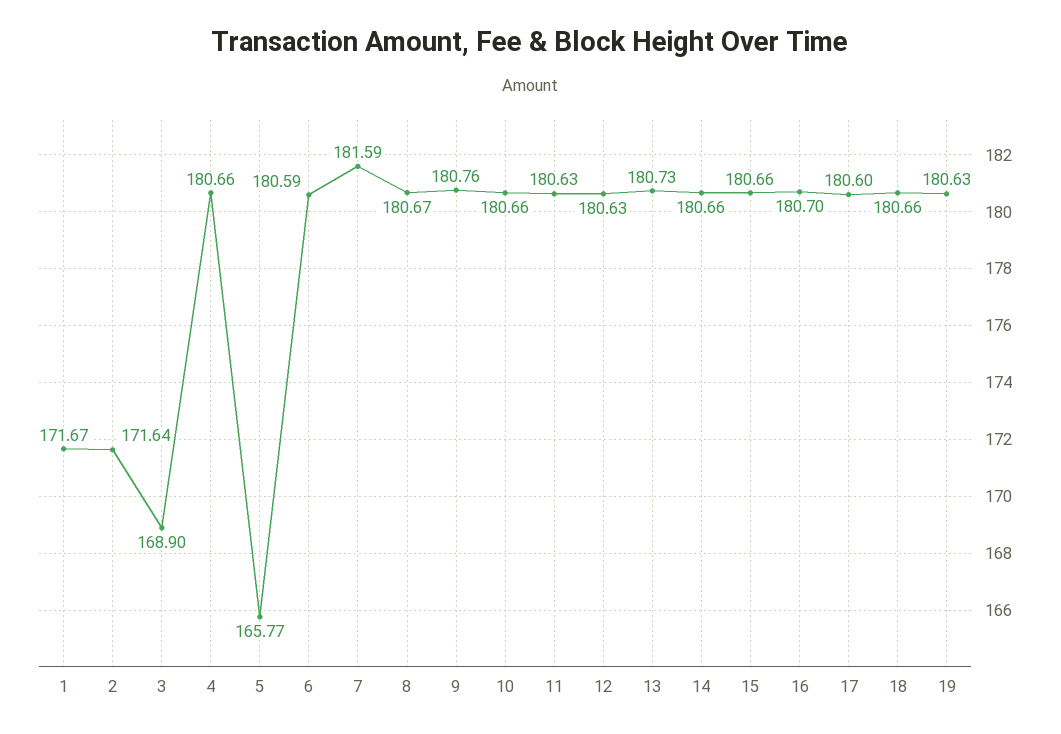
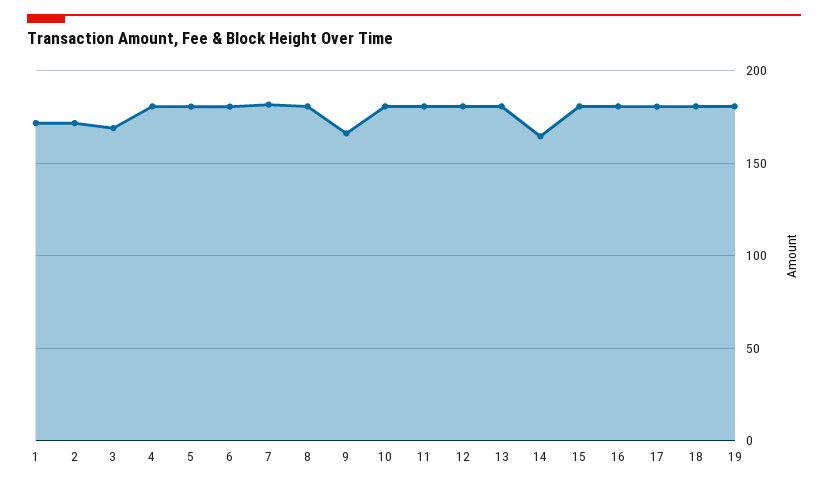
5: 165.77 -> 180
9: 180.76 -> 165
14: 180.66 -> 165

